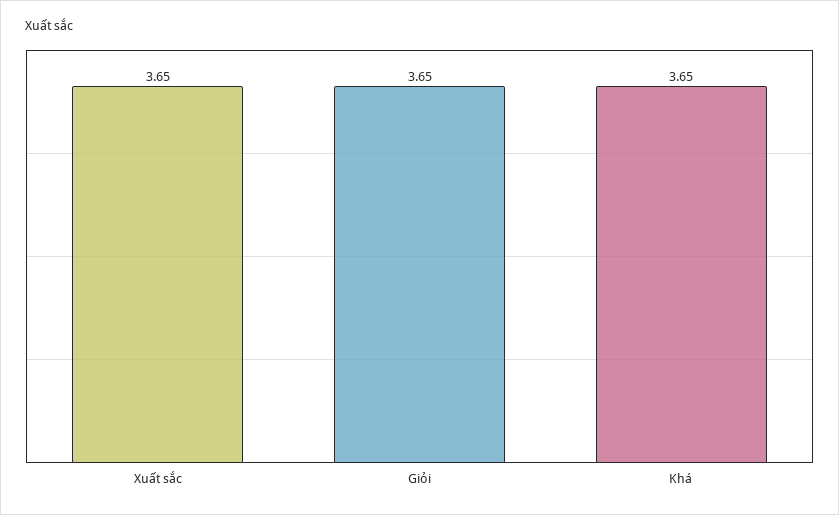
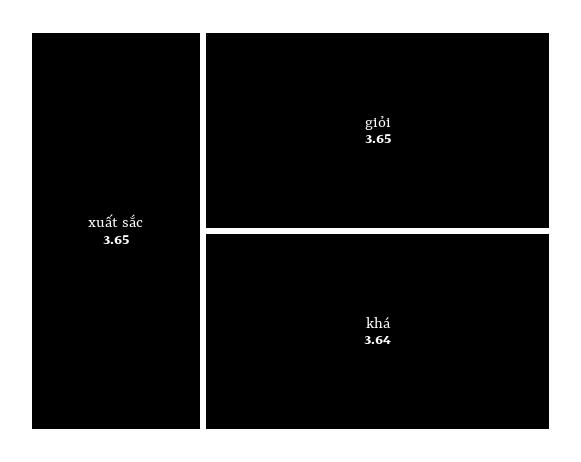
Khá: 3.65 -> 3.64

